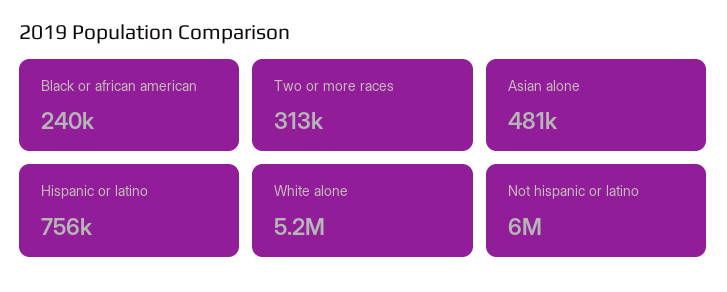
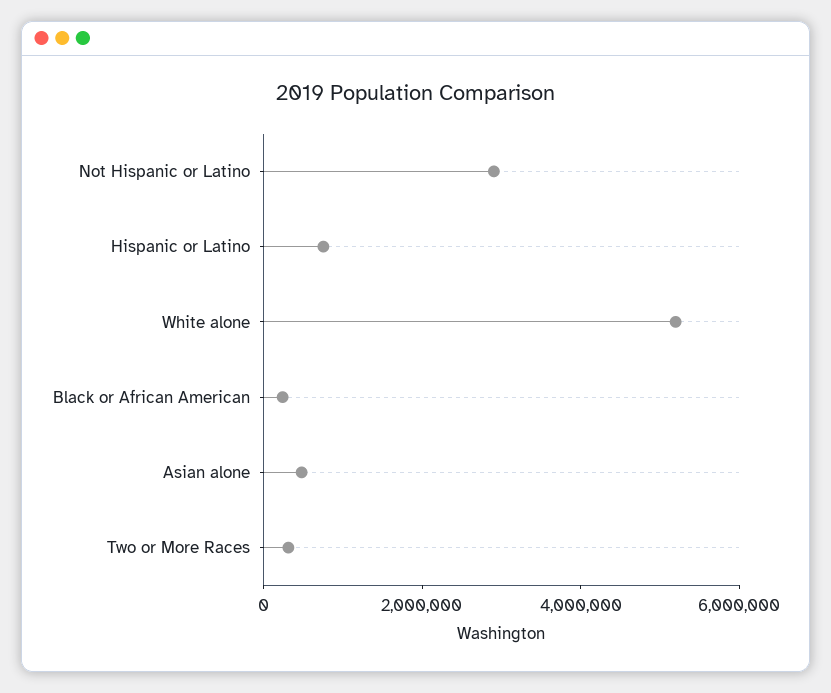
Not hispanic or latino: 6000000 -> 3000000

